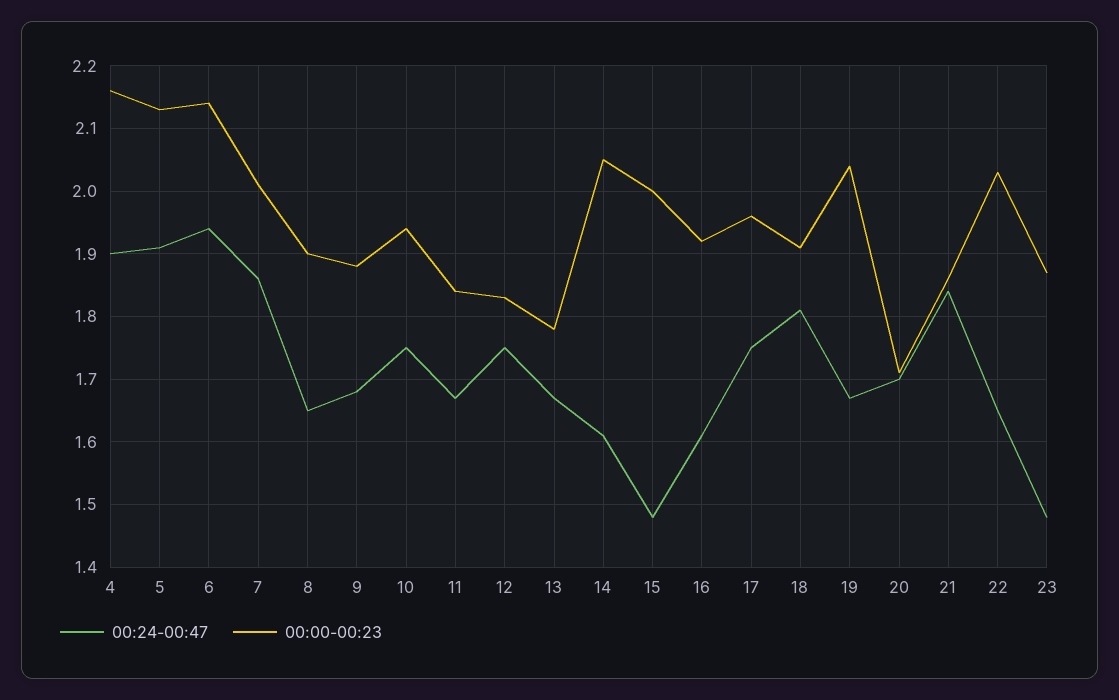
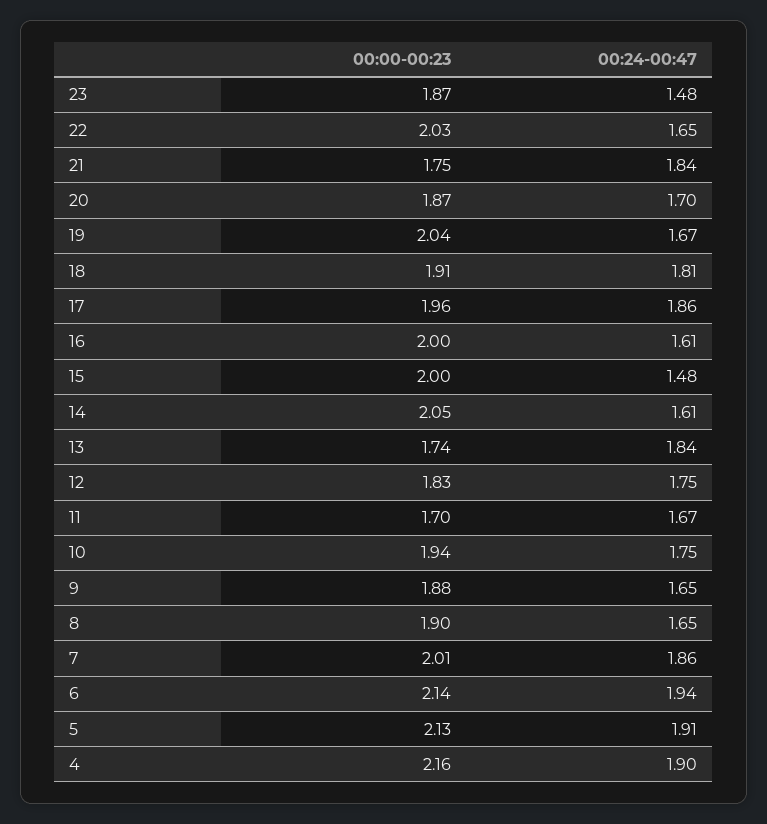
00:24-00:47, 9: 1.68 -> 1.65
00:00-00:23, 11: 1.84 -> 1.7
00:24-00:47, 13: 1.67 -> 1.84
00:00-00:23, 13: 1.78 -> 1.74
00:00-00:23, 16: 1.92 -> 2
00:24-00:47, 17: 1.75 -> 1.86
00:00-00:23, 20: 1.71 -> 1.87
00:00-00:23, 21: 1.86 -> 1.75

